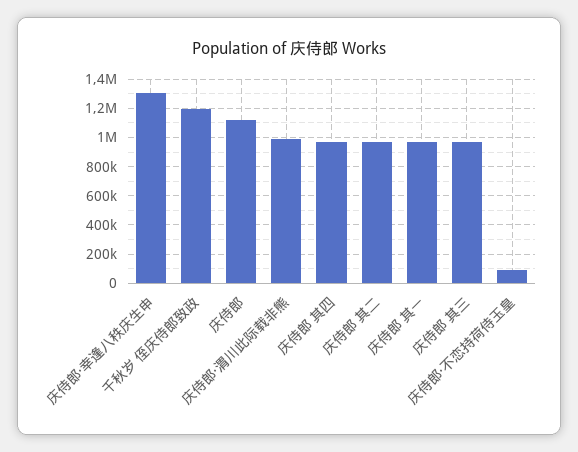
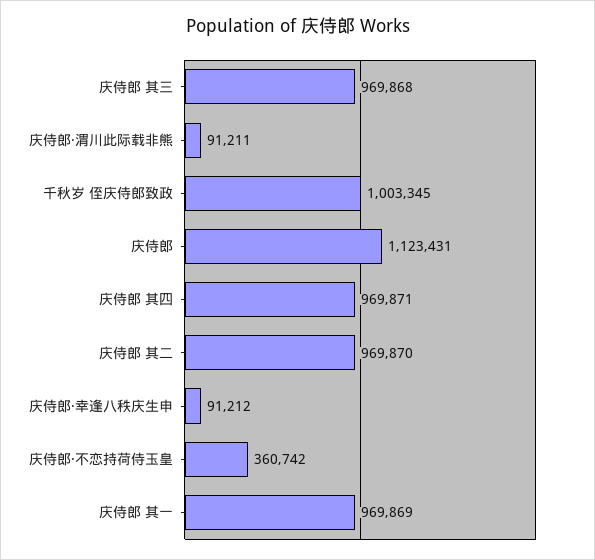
庆侍郎·幸逢八秩庆生申: 1300000 -> 91212
千秋岁 侄庆侍郎致政: 1200000 -> 1003345
庆侍郎·渭川此际载非熊: 1000000 -> 91211
庆侍郎·不恋持荷侍玉皇: 100000 -> 360742

